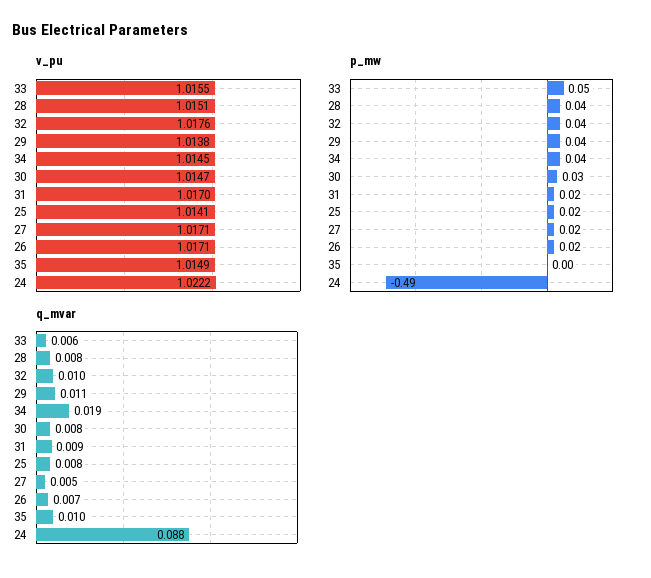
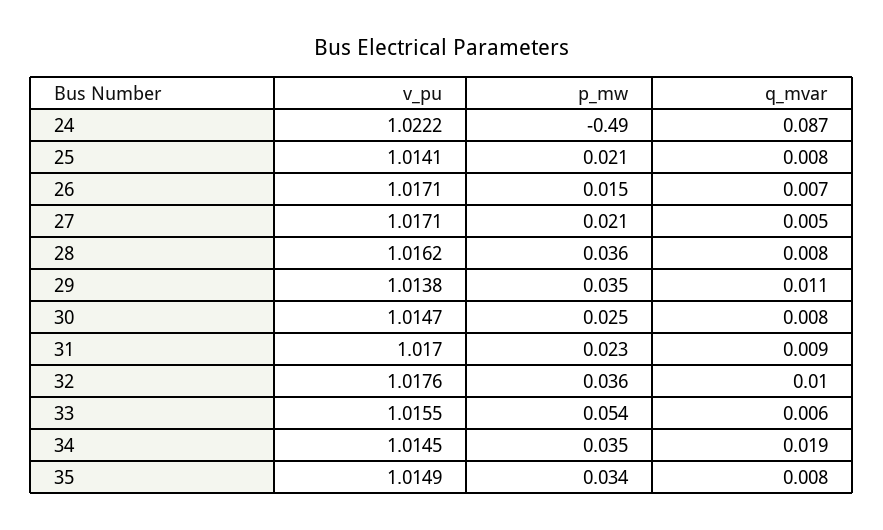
v_pu, 28: 1.0151 -> 1.0162
p_mw, 35: 0 -> 0.034
q_mvar, 35: 0.01 -> 0.008
q_mvar, 24: 0.088 -> 0.087

